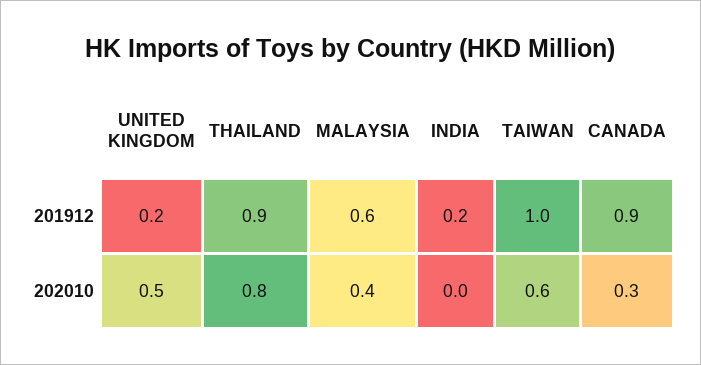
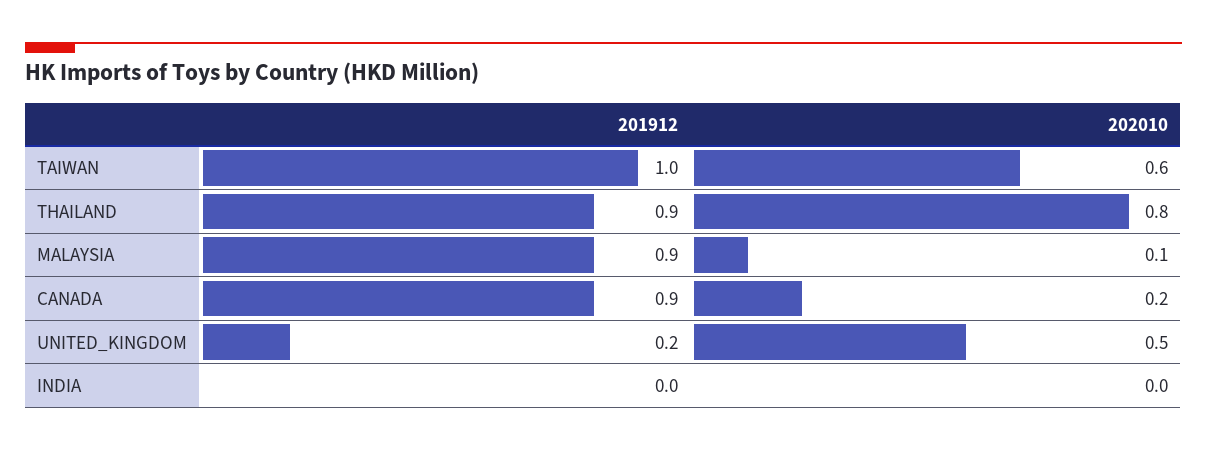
MALAYSIA, 201912: 0.6 -> 0.9
INDIA, 201912: 0.2 -> 0
MALAYSIA, 202010: 0.4 -> 0.1
CANADA, 202010: 0.3 -> 0.2

